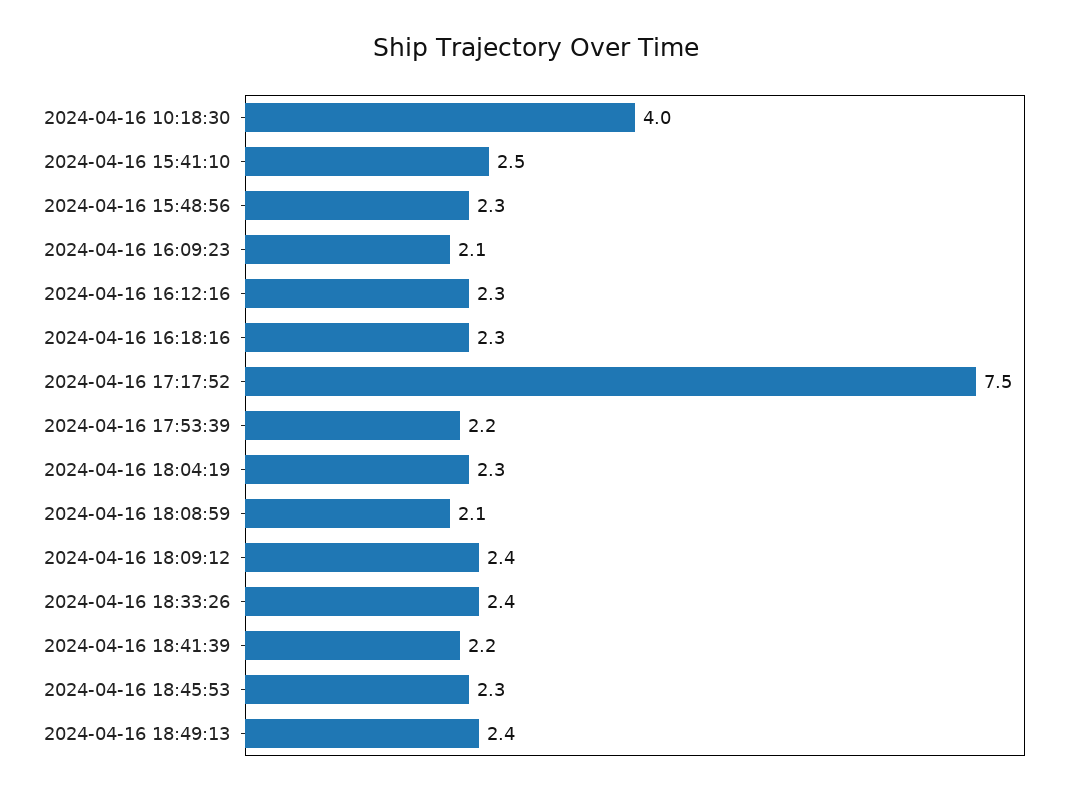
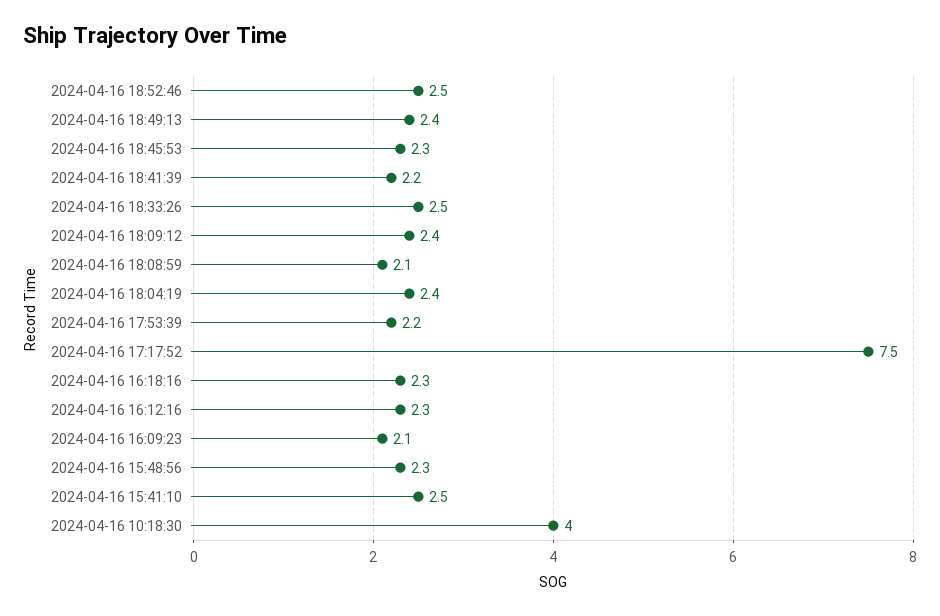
2024-04-16 18:04:19: 2.3 -> 2.4
2024-04-16 18:33:26: 2.4 -> 2.5
2024-04-16 18:52:46: none -> 2.5

